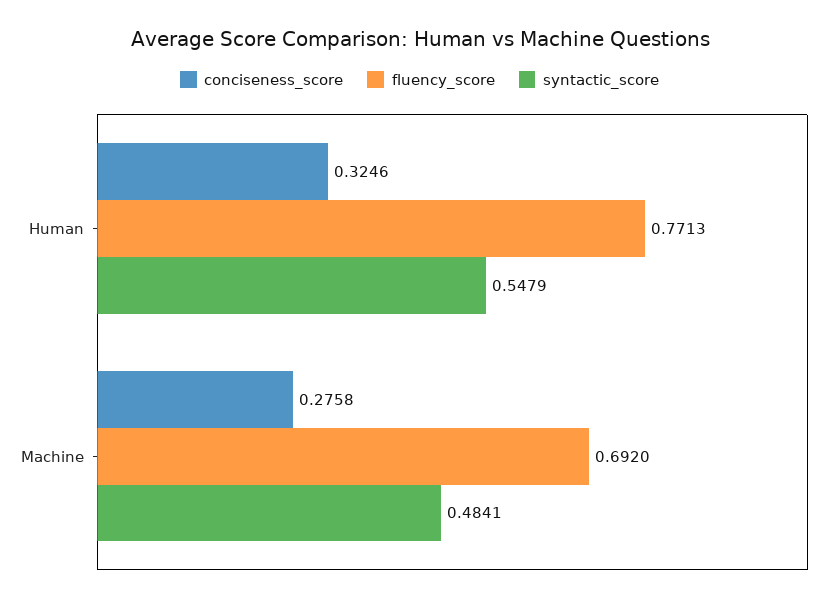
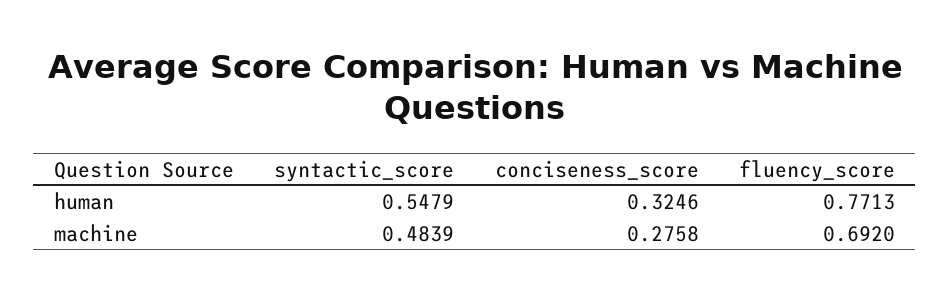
syntactic_score, Machine: 0.4841 -> 0.4839

